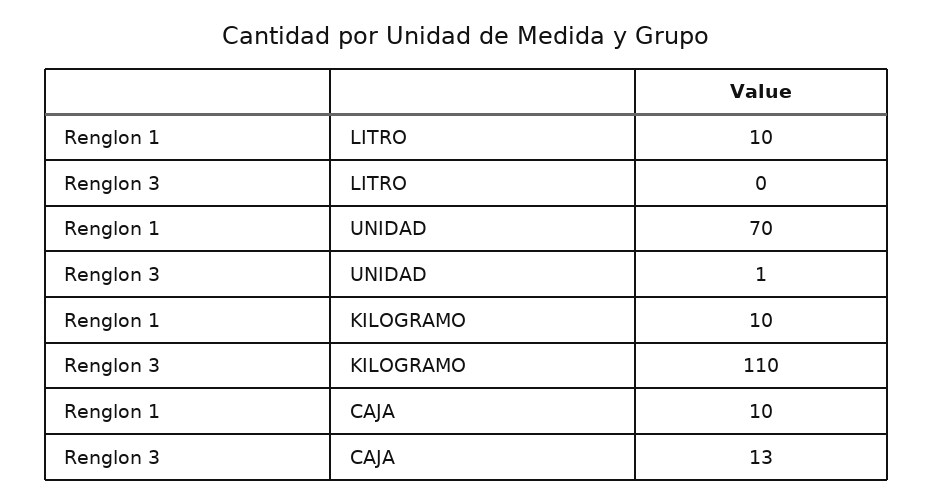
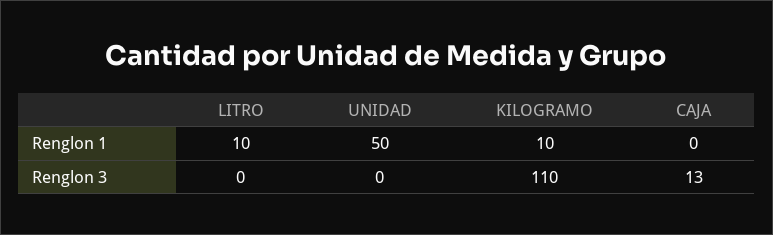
Renglon 1, UNIDAD: 70 -> 50
Renglon 3, UNIDAD: 1 -> 0
Renglon 1, CAJA: 10 -> 0

